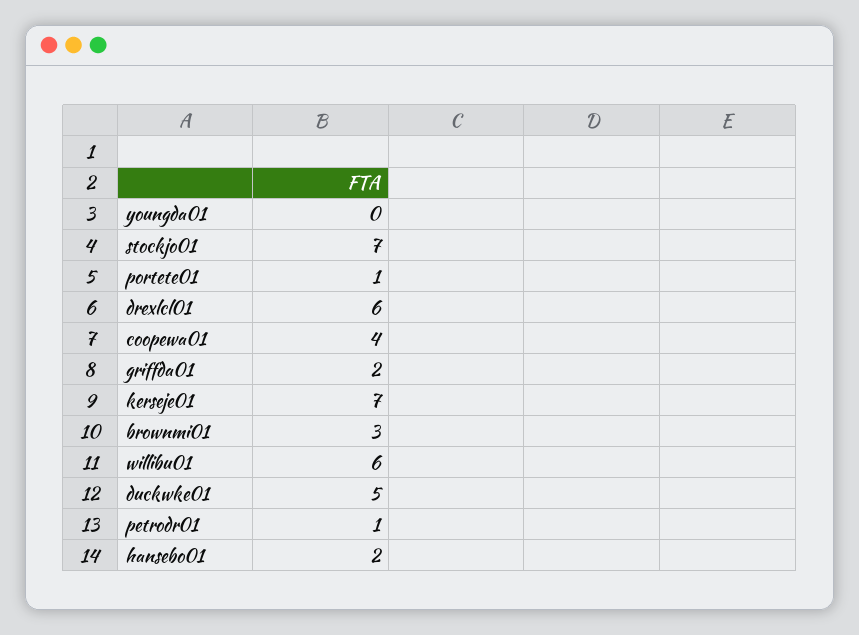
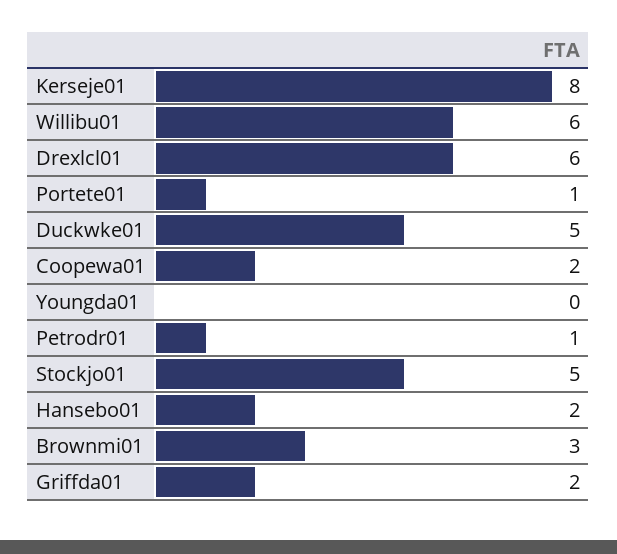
stockjo01: 7 -> 5
coopewa01: 4 -> 2
kerseje01: 7 -> 8

